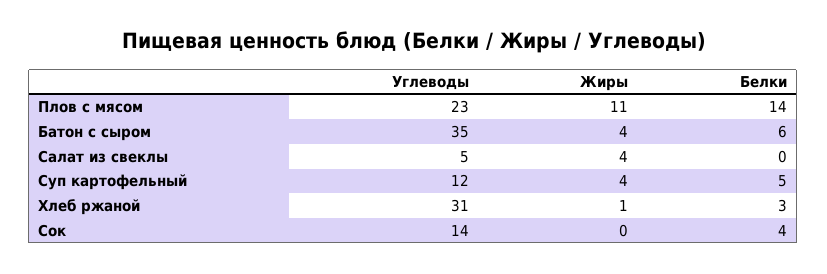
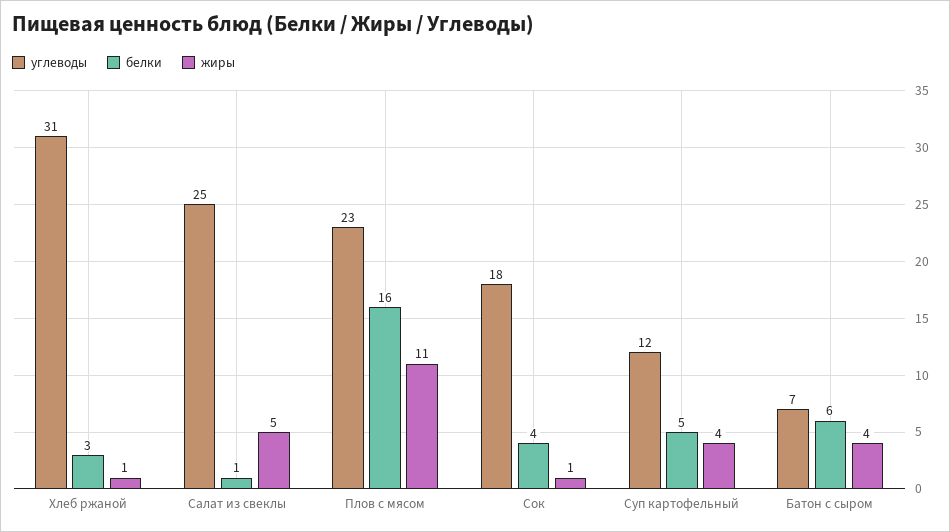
Белки, Плов с мясом: 14 -> 16
Углеводы, Батон с сыром: 35 -> 7
Углеводы, Салат из свеклы: 5 -> 25
Жиры, Салат из свеклы: 4 -> 5
Белки, Салат из свеклы: 0 -> 1
Углеводы, Сок: 14 -> 18
Жиры, Сок: 0 -> 1

